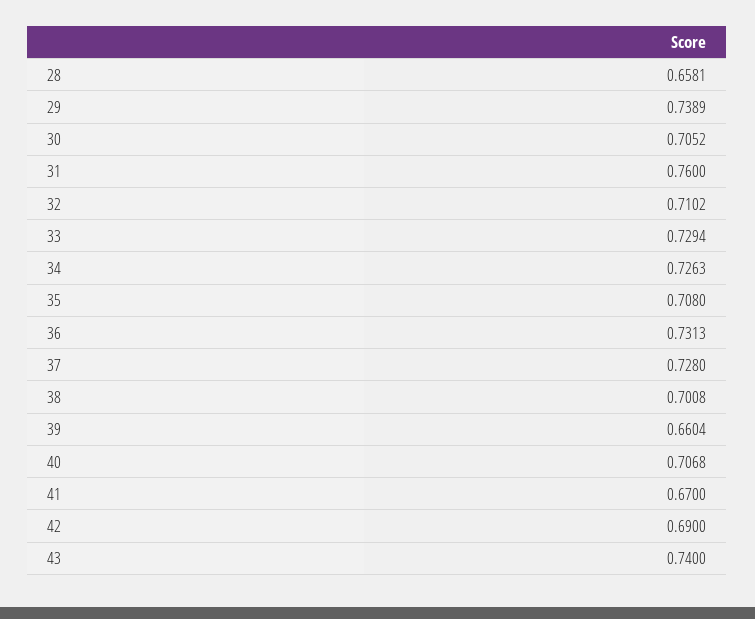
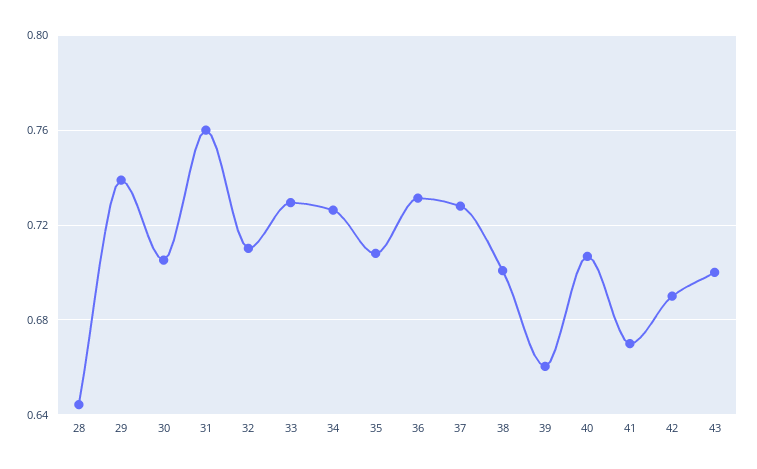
28: 0.6581 -> 0.645
43: 0.74 -> 0.7

